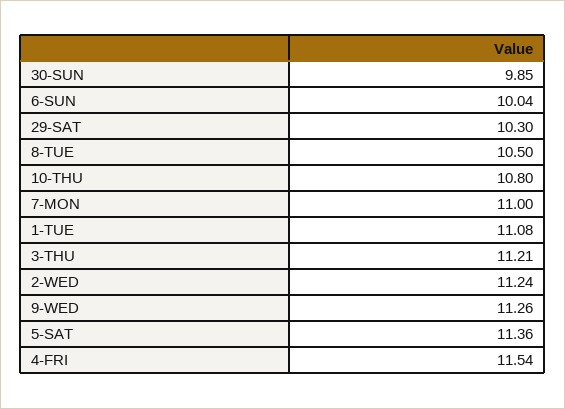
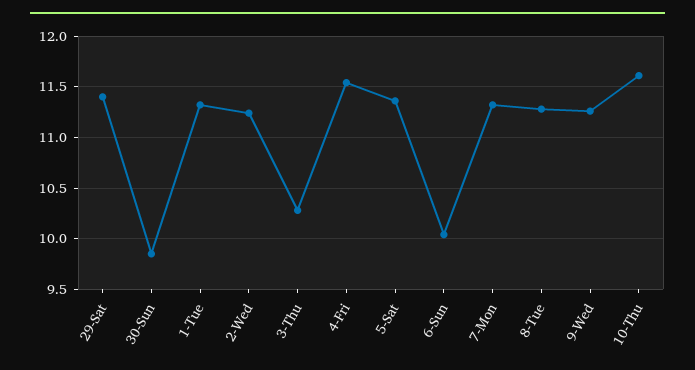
29-SAT: 10.3 -> 11.4
8-TUE: 10.5 -> 11.3
10-THU: 10.8 -> 11.6
7-MON: 11 -> 11.3
1-TUE: 11.08 -> 11.3
3-THU: 11.21 -> 10.3

